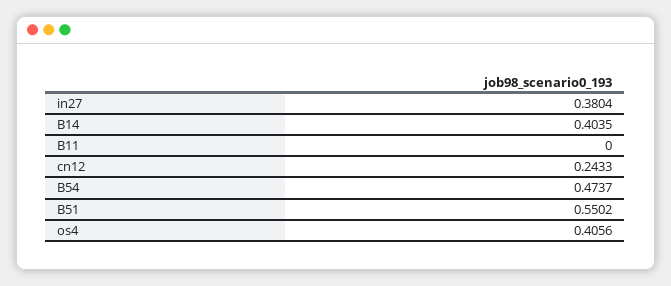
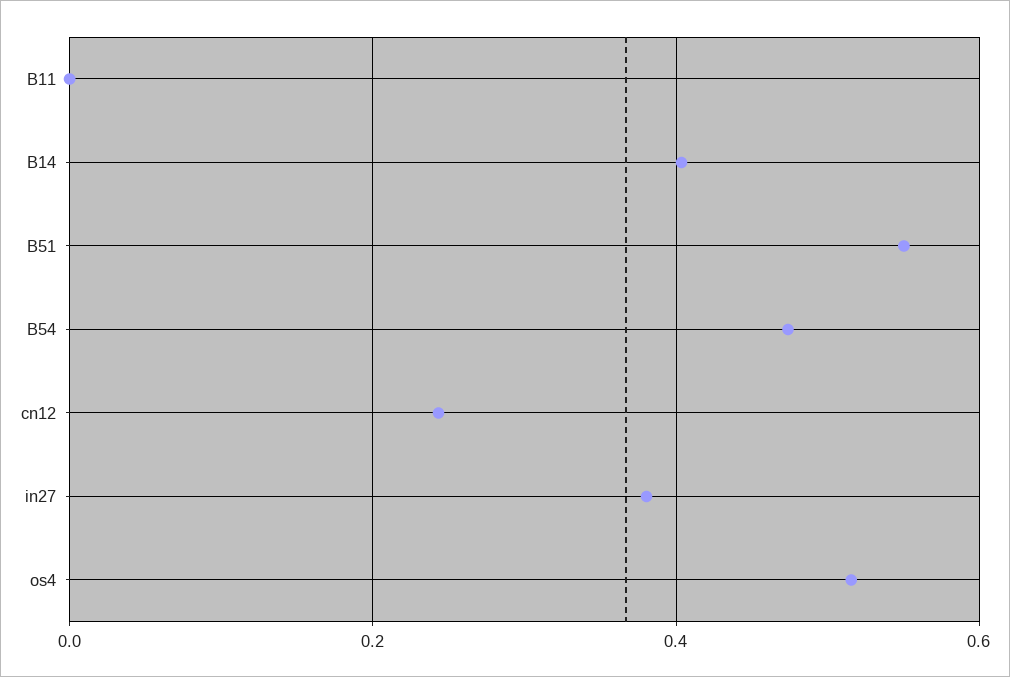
os4: 0.4056 -> 0.52

